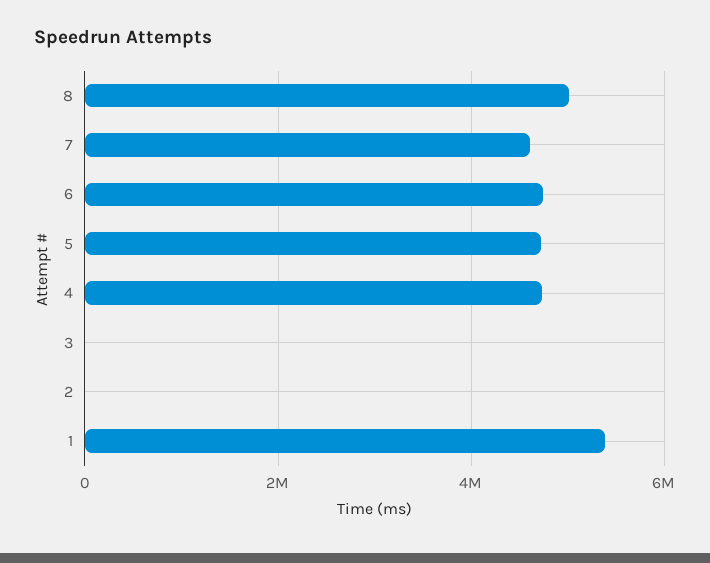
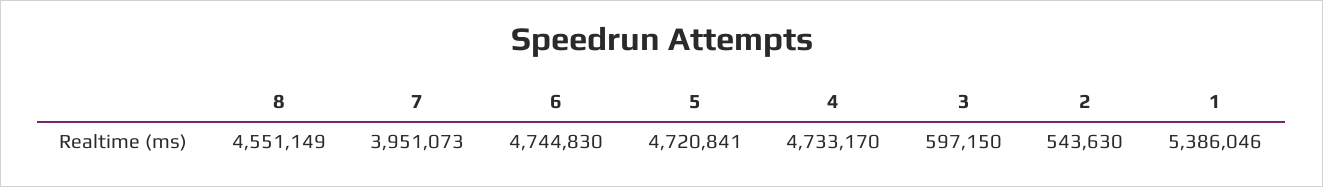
8: 5000000 -> 4551149
7: 4600000 -> 3951073
3: 0 -> 597150
2: 0 -> 543630

